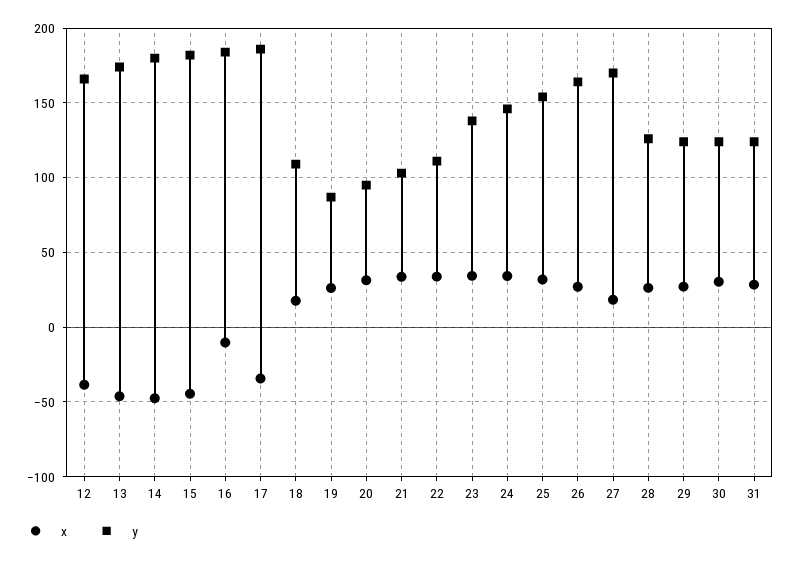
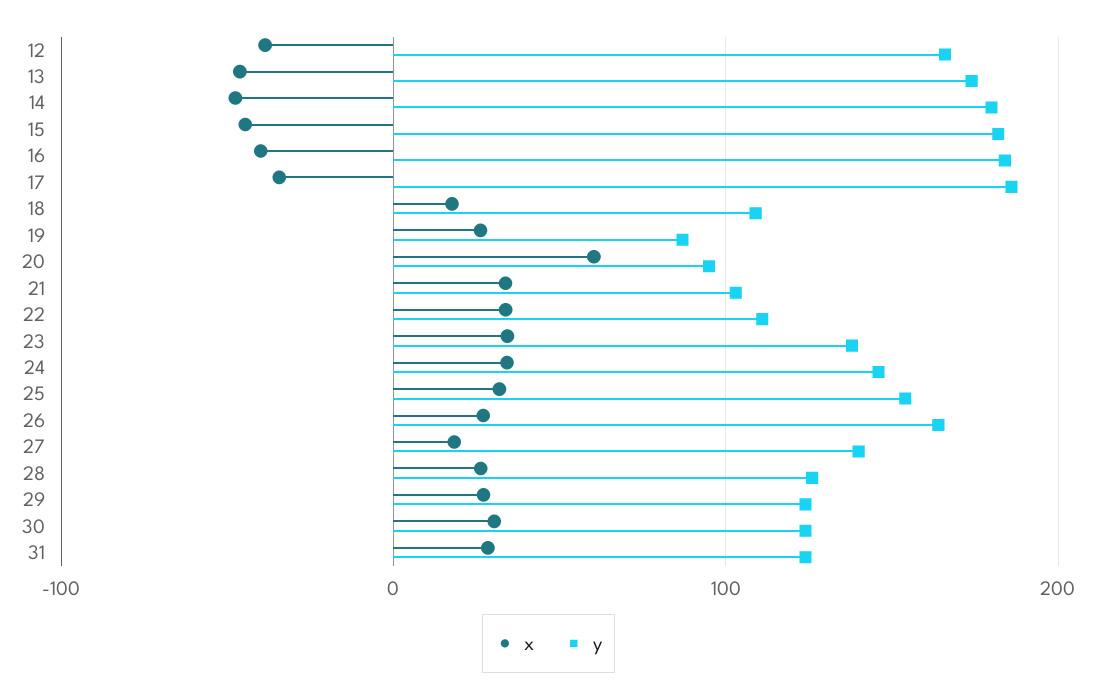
x, 16: -10 -> -40
x, 20: 30 -> 60
y, 27: 170 -> 140

